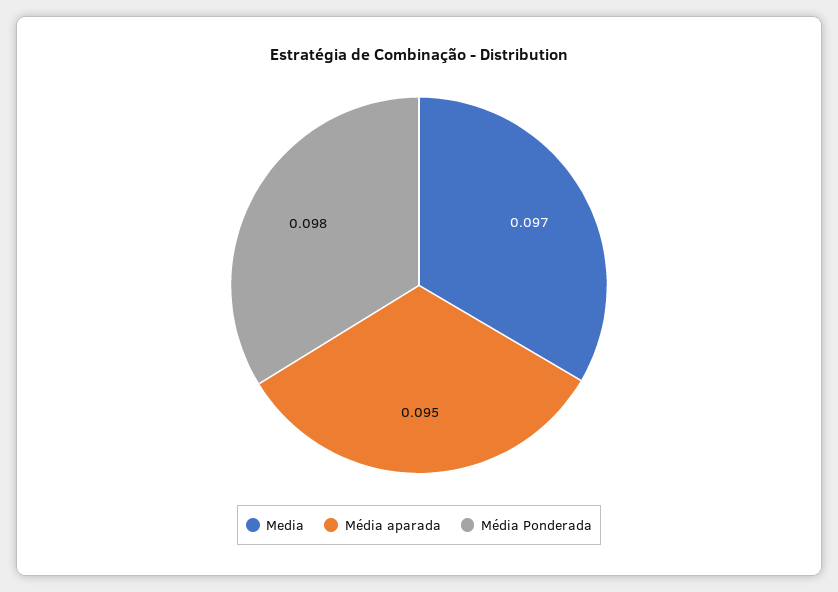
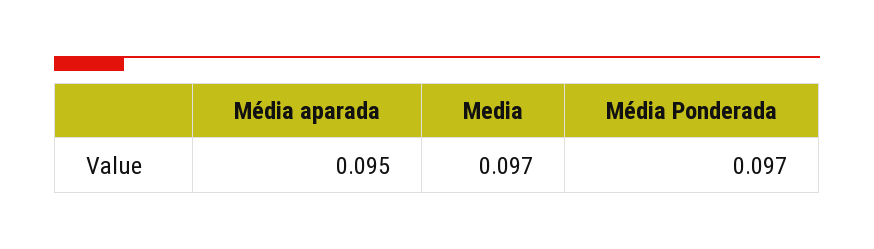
Média Ponderada: 0.098 -> 0.097

